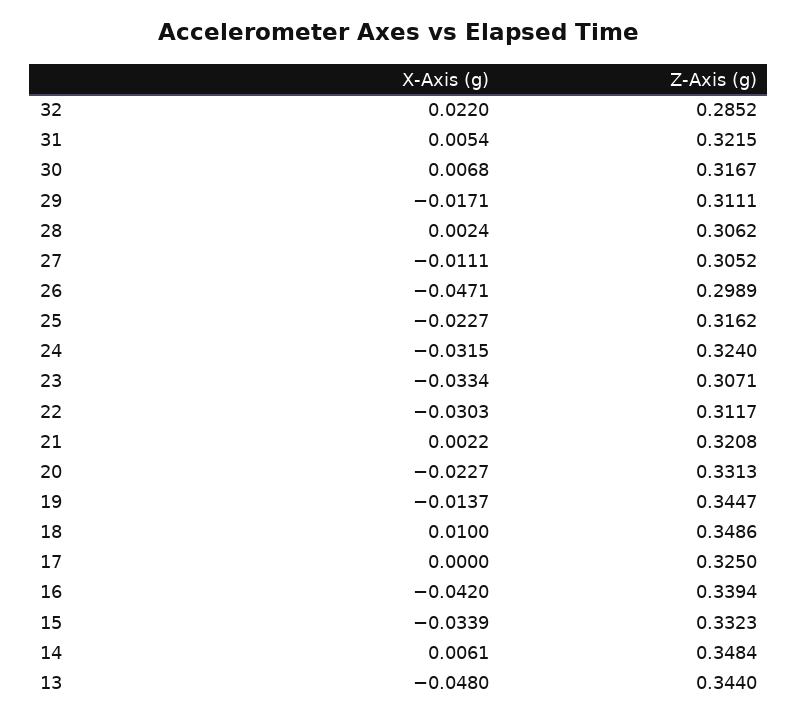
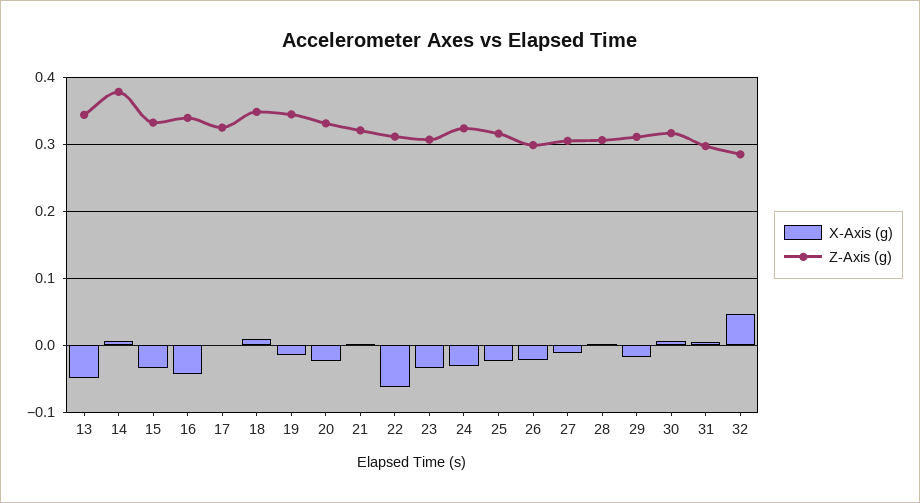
X-Axis (g), 32: 0.022 -> 0.05
Z-Axis (g), 31: 0.3215 -> 0.3
X-Axis (g), 26: -0.0471 -> -0.02
X-Axis (g), 22: -0.0303 -> -0.06
Z-Axis (g), 14: 0.3484 -> 0.38

